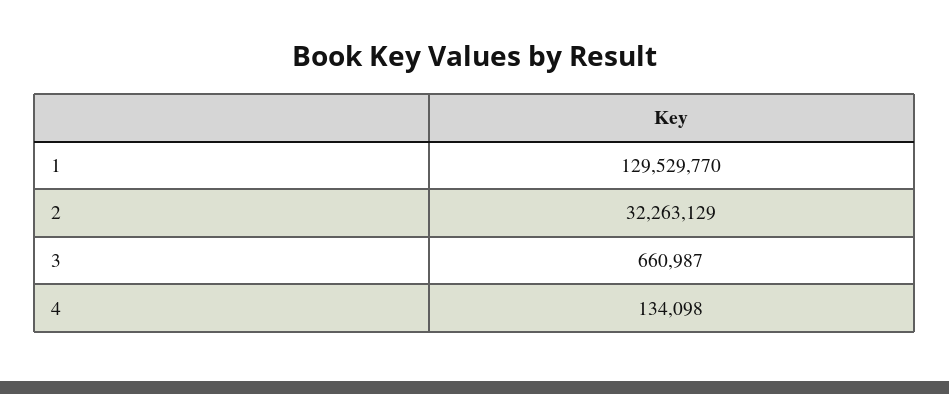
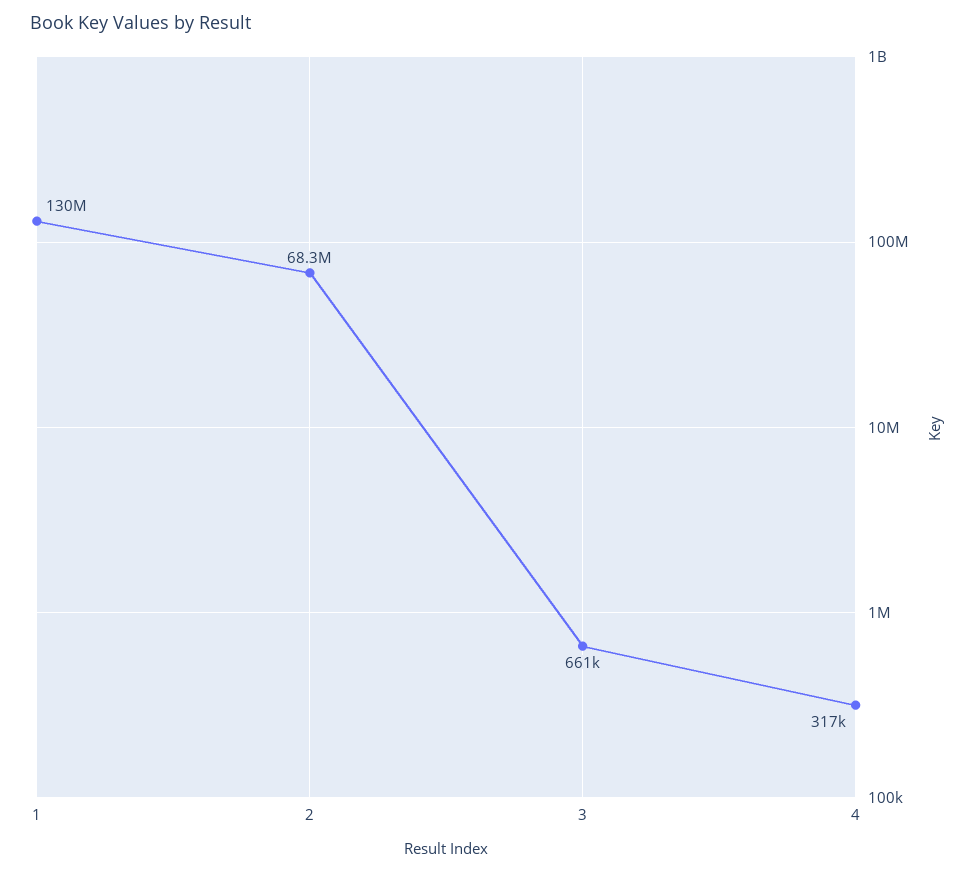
2: 32263129 -> 68300000
4: 134098 -> 317000

